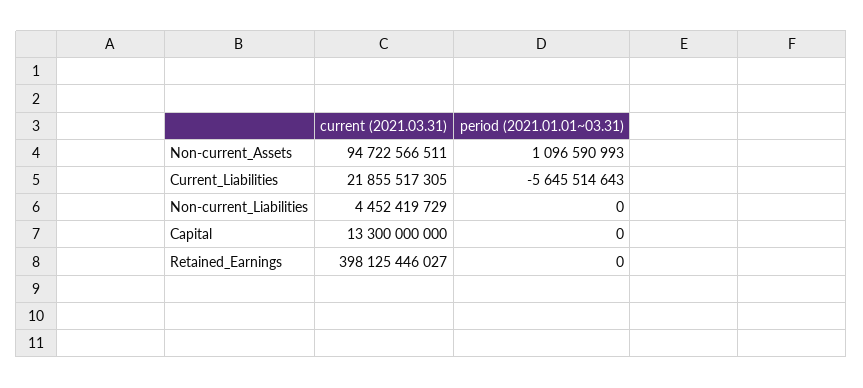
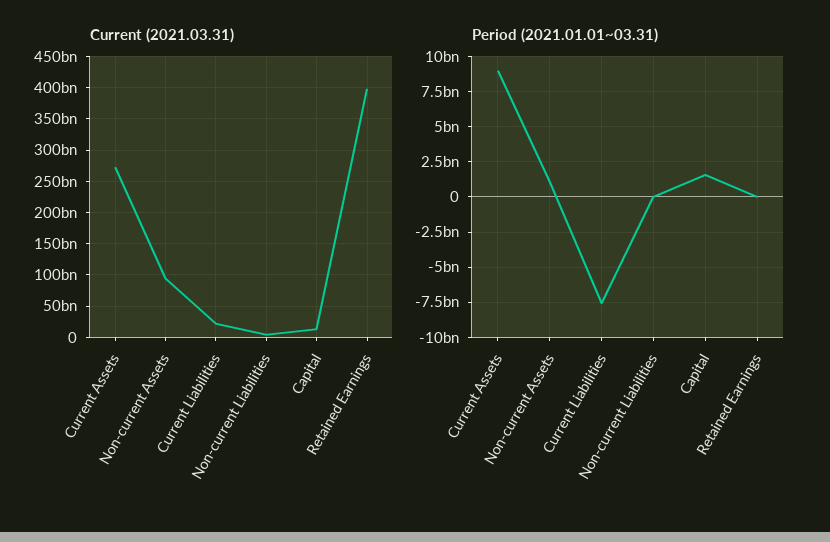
period (2021.01.01~03.31), Current_Liabilities: -5645514643 -> -7500000000
period (2021.01.01~03.31), Capital: 0 -> 1500000000
current (2021.03.31), Current Assets: none -> 270000000000
period (2021.01.01~03.31), Current Assets: none -> 9000000000

